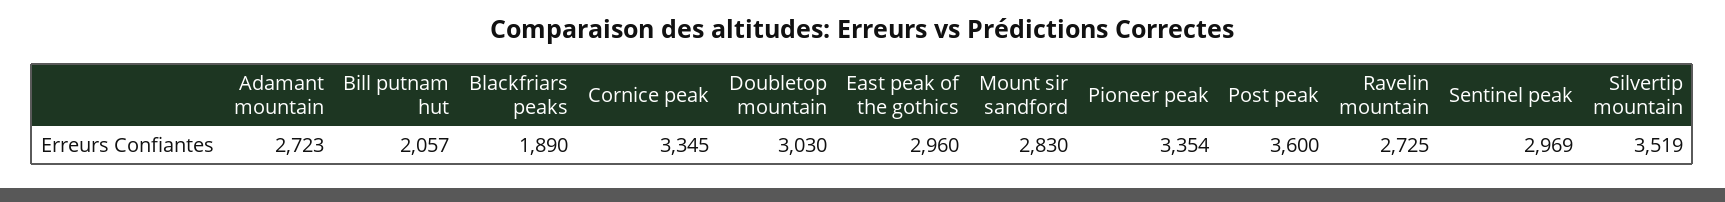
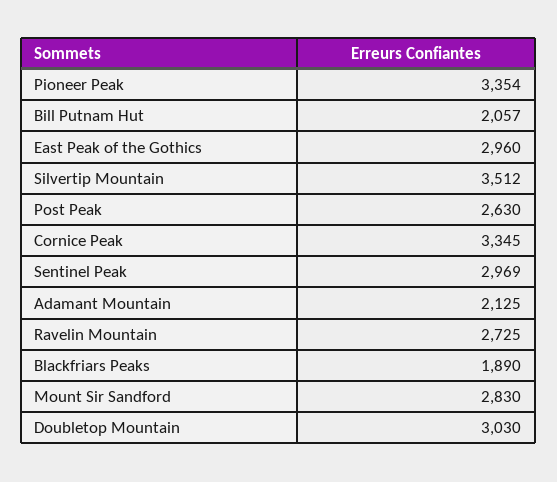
Adamant mountain: 2723 -> 2125
Post peak: 3600 -> 2630
Silvertip mountain: 3519 -> 3512

